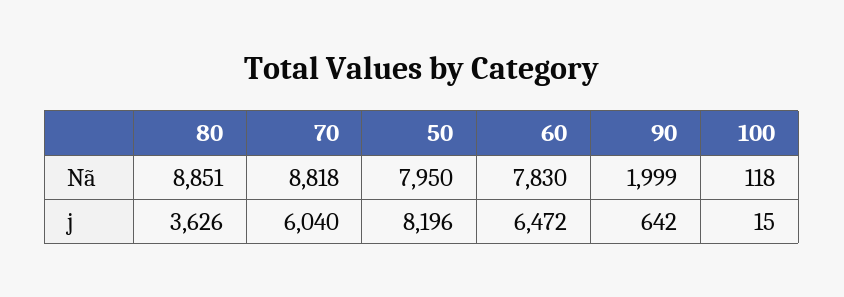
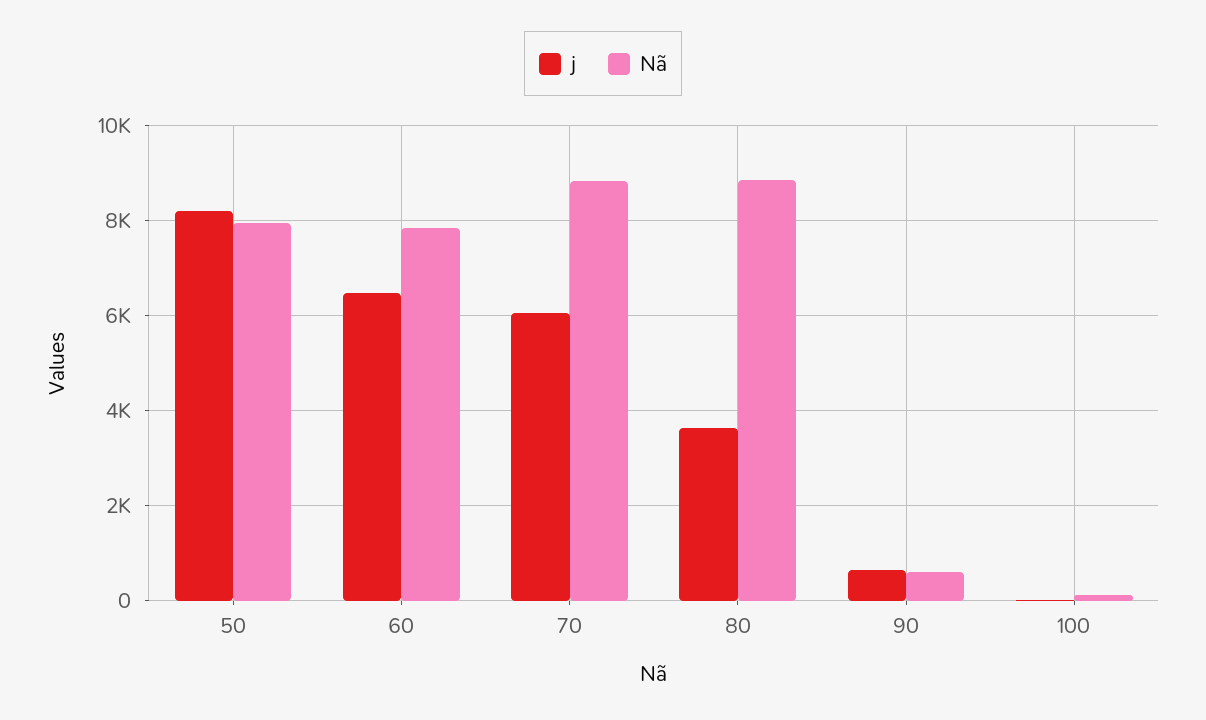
Nã, 90: 1999 -> 600

